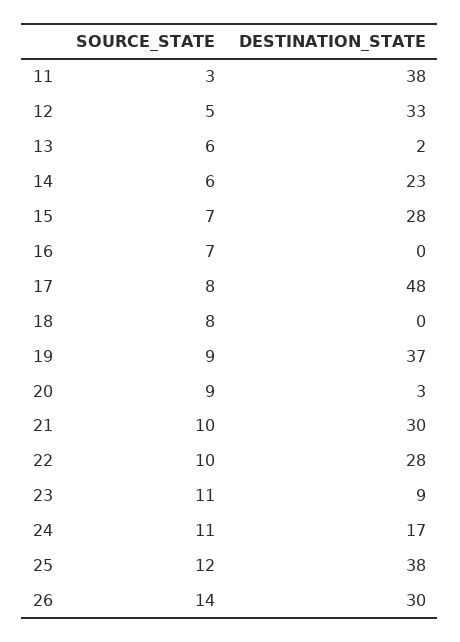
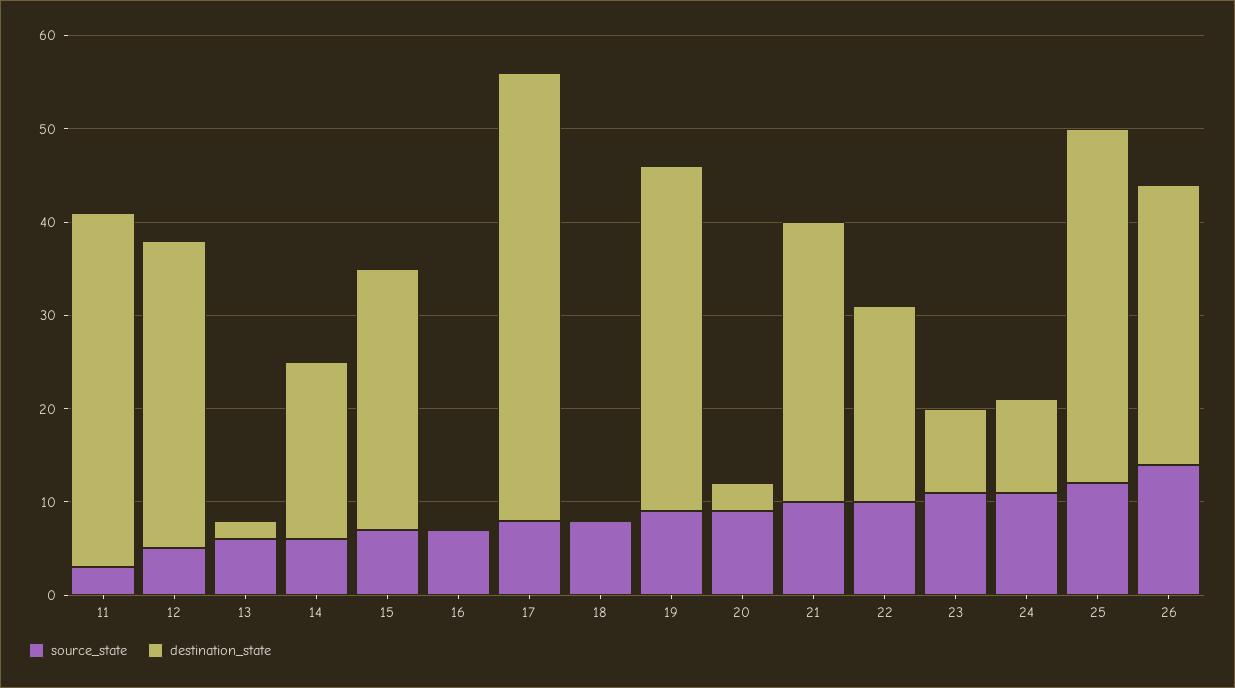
DESTINATION_STATE, 14: 23 -> 19
DESTINATION_STATE, 22: 28 -> 21
DESTINATION_STATE, 24: 17 -> 10

